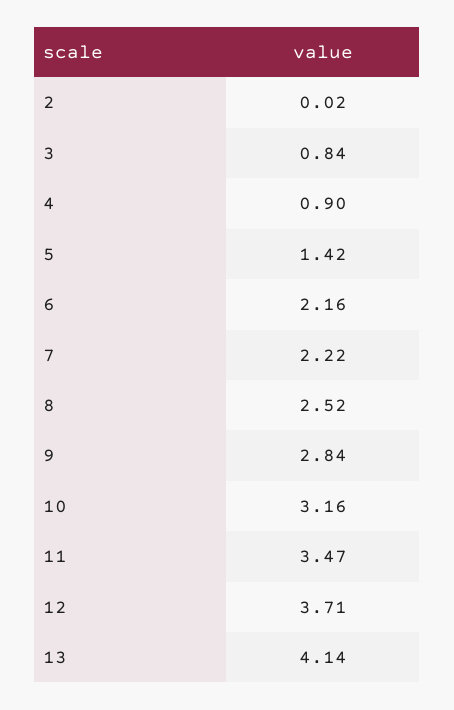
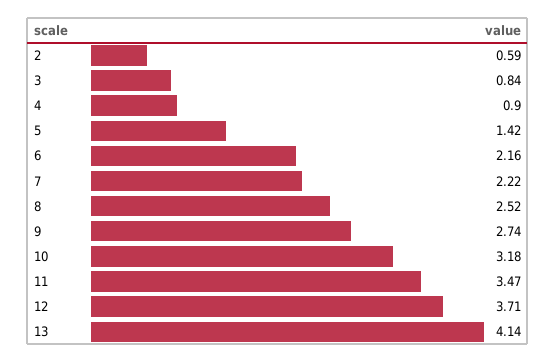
2: 0.02 -> 0.59
9: 2.84 -> 2.74
10: 3.16 -> 3.18

